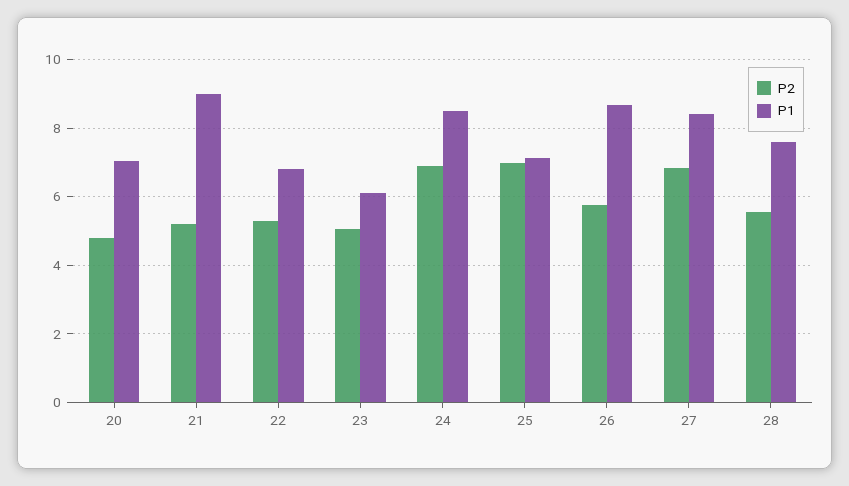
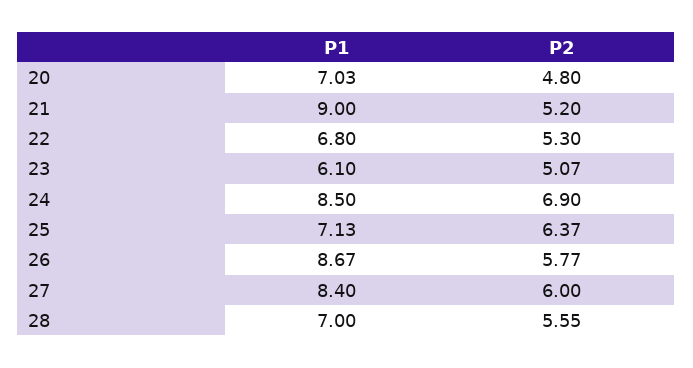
P2, 25: 7 -> 6.37
P2, 27: 6.8 -> 6
P1, 28: 7.6 -> 7

